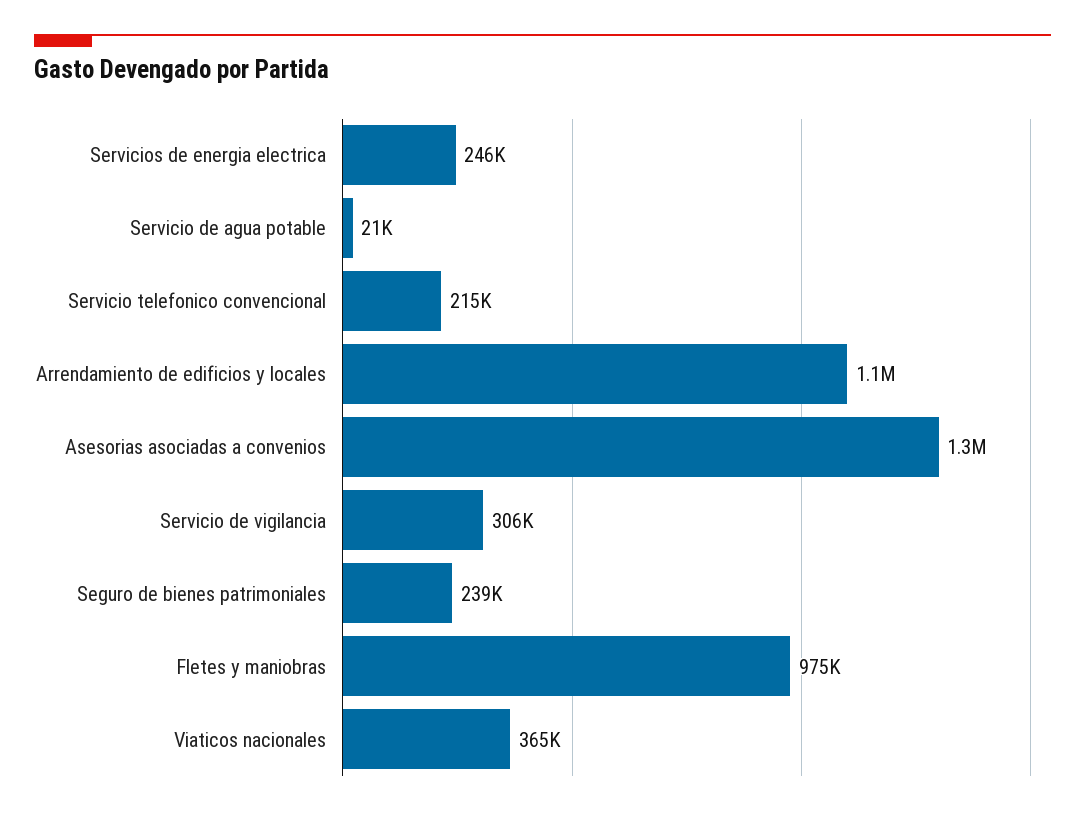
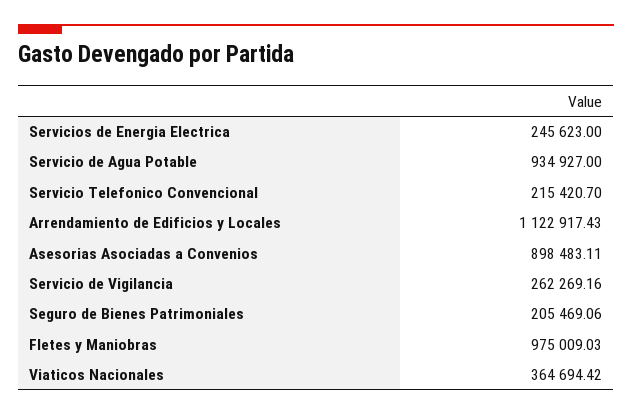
Servicio de agua potable: 21000 -> 934927
Asesorias asociadas a convenios: 1300000 -> 898483.11
Servicio de vigilancia: 306000 -> 262269.16
Seguro de bienes patrimoniales: 239000 -> 205469.06

